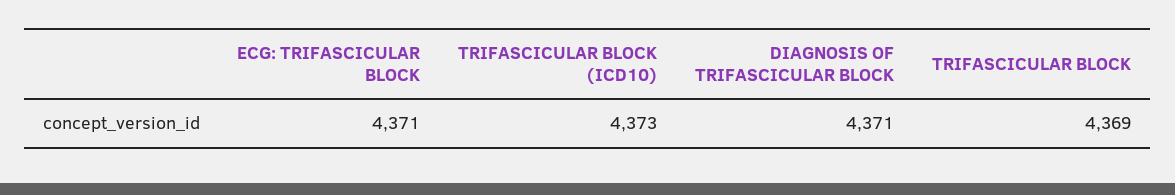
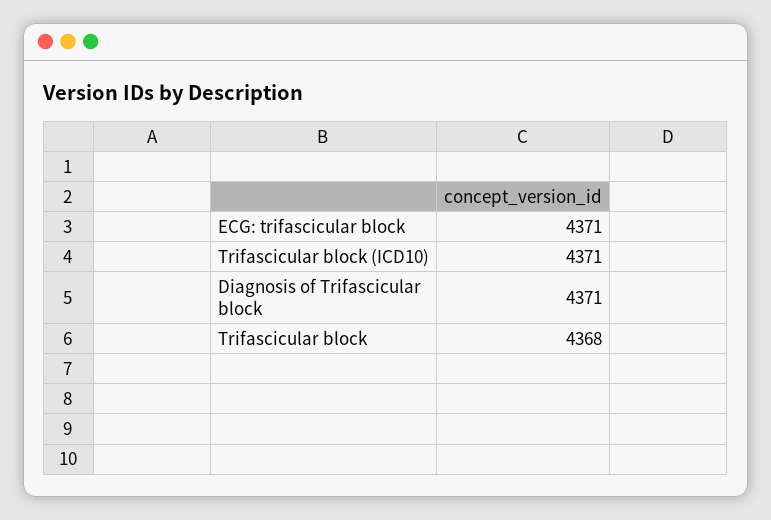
TRIFASCICULAR BLOCK (ICD10): 4373 -> 4371
TRIFASCICULAR BLOCK: 4369 -> 4368

